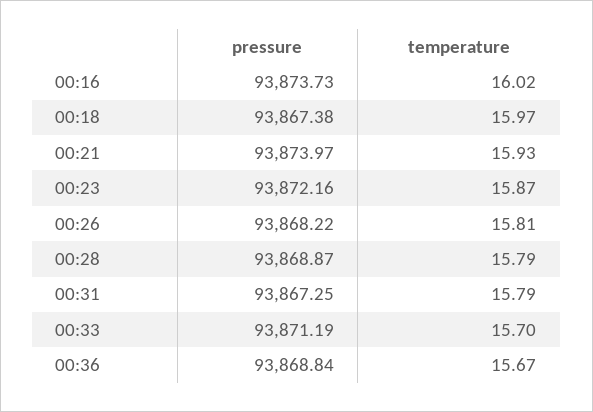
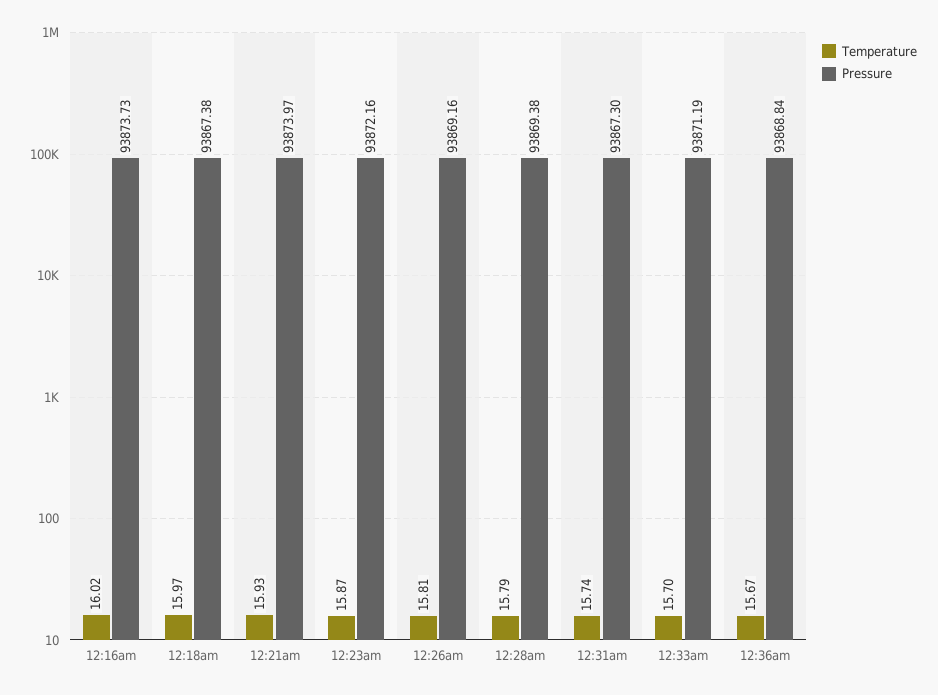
pressure, 00:26: 93868.22 -> 93869.16
pressure, 00:28: 93868.87 -> 93869.38
pressure, 00:31: 93867.25 -> 93867.3
temperature, 00:31: 15.79 -> 15.74

